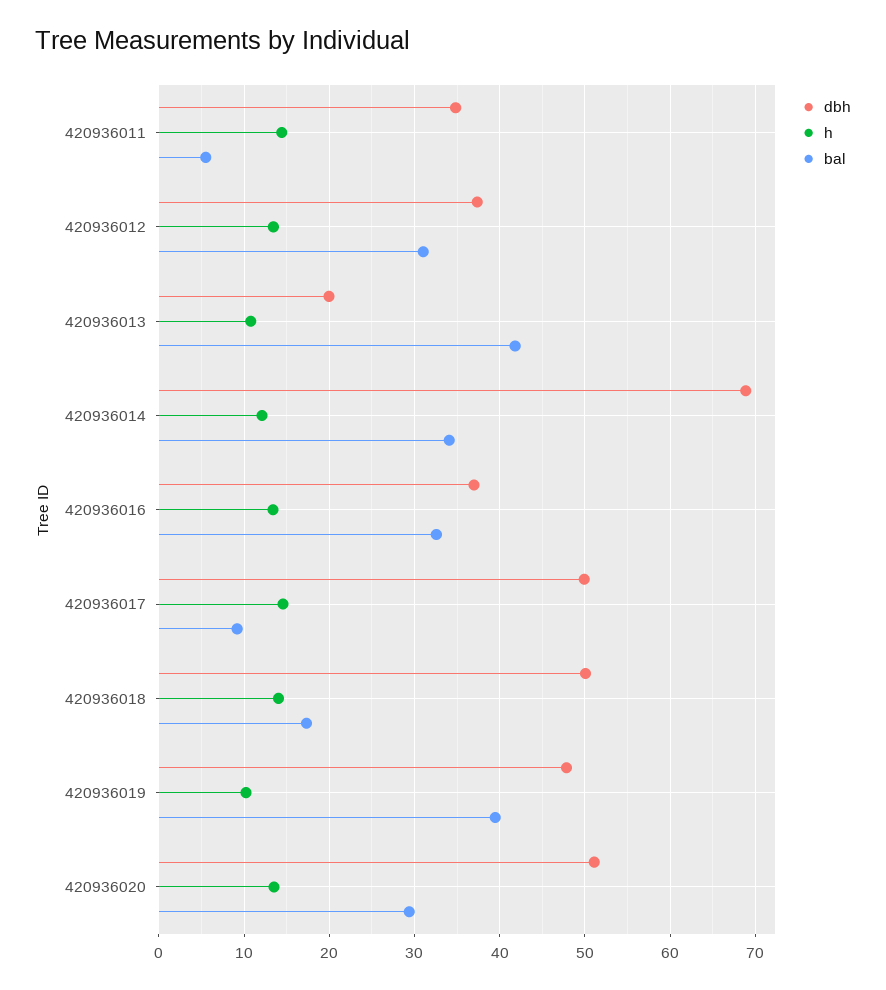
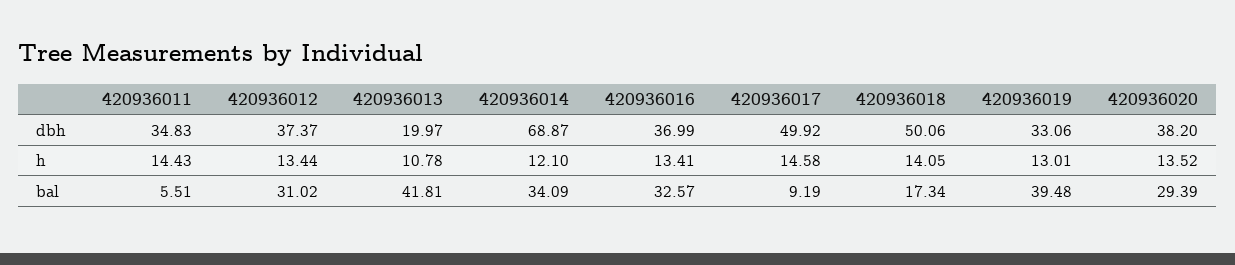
dbh, 420936019: 48 -> 33.06
h, 420936019: 10 -> 13.01
dbh, 420936020: 51 -> 38.2

